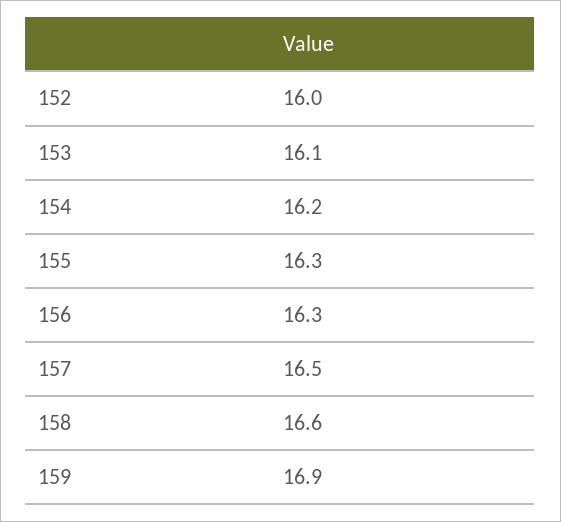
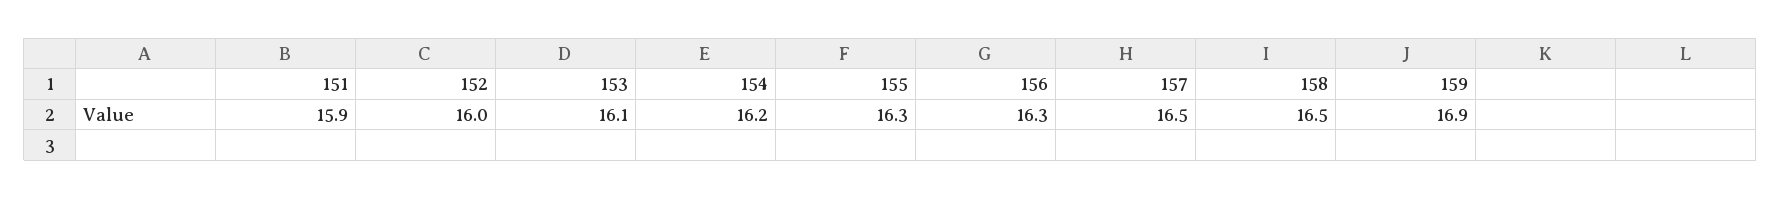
158: 16.6 -> 16.5
151: none -> 15.9

